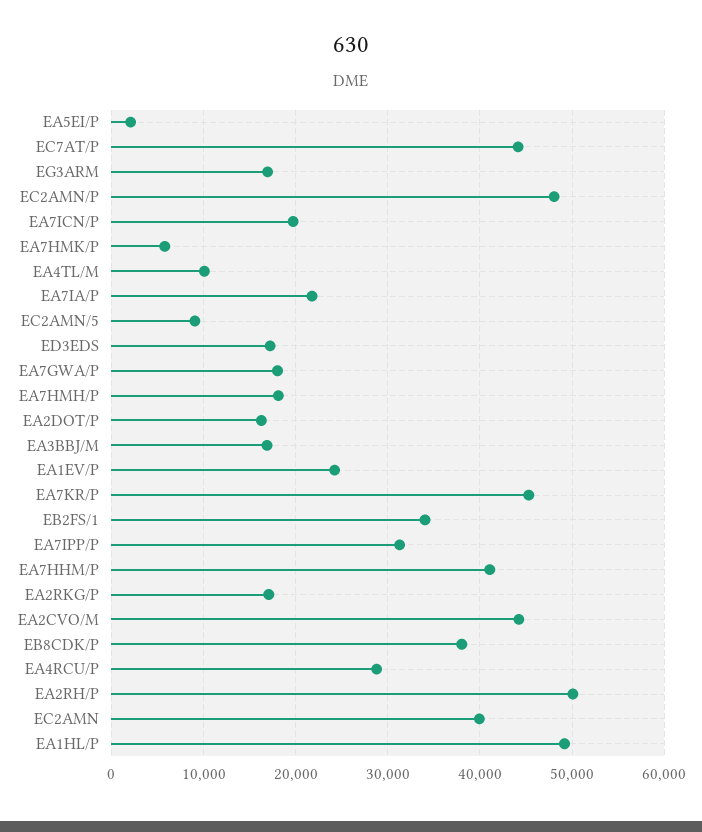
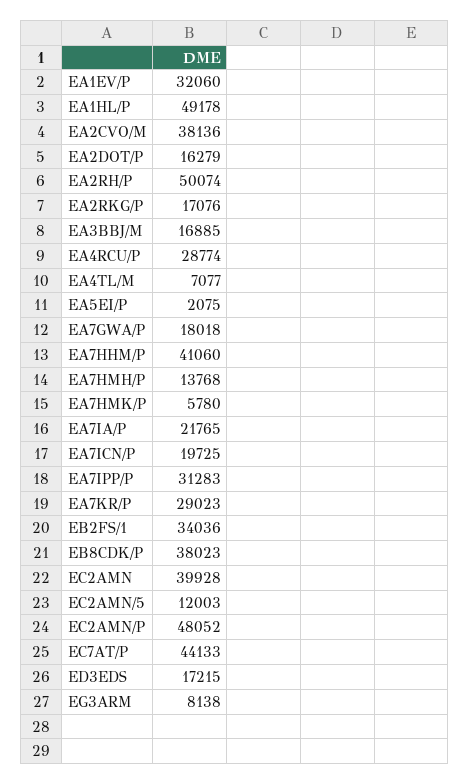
EG3ARM: 17000 -> 8138
EA4TL/M: 10000 -> 7077
EC2AMN/5: 9000 -> 12003
EA7HMH/P: 18000 -> 13768
EA1EV/P: 24000 -> 32060
EA7KR/P: 45000 -> 29023
EA2CVO/M: 44000 -> 38136

